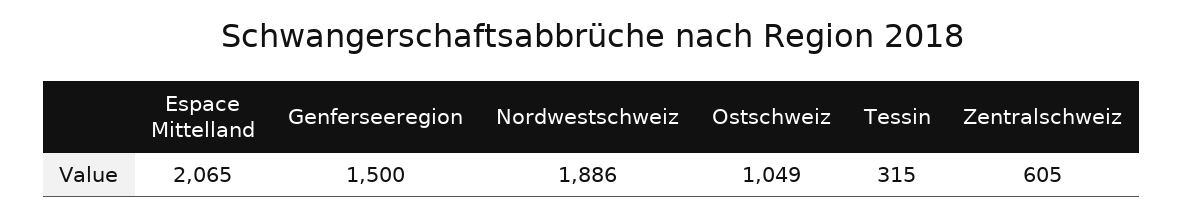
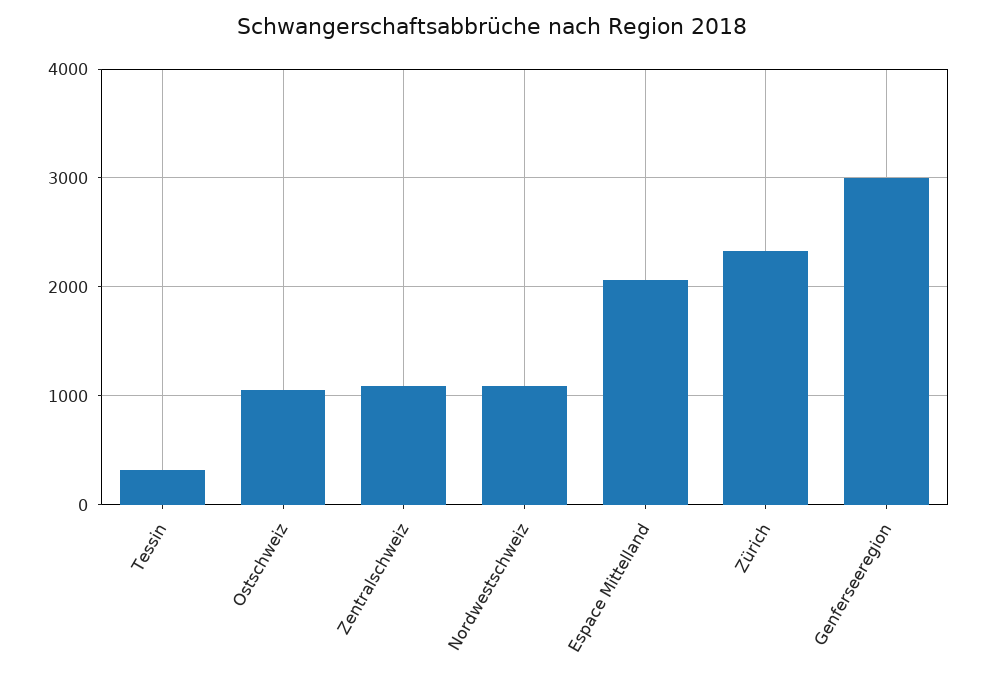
Genferseeregion: 1500 -> 3000
Nordwestschweiz: 1886 -> 1100
Zentralschweiz: 605 -> 1100
Zürich: none -> 2300

